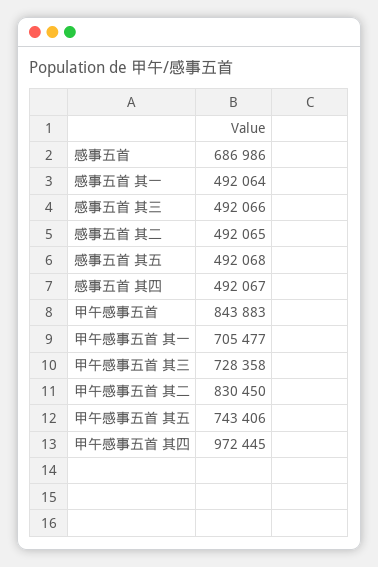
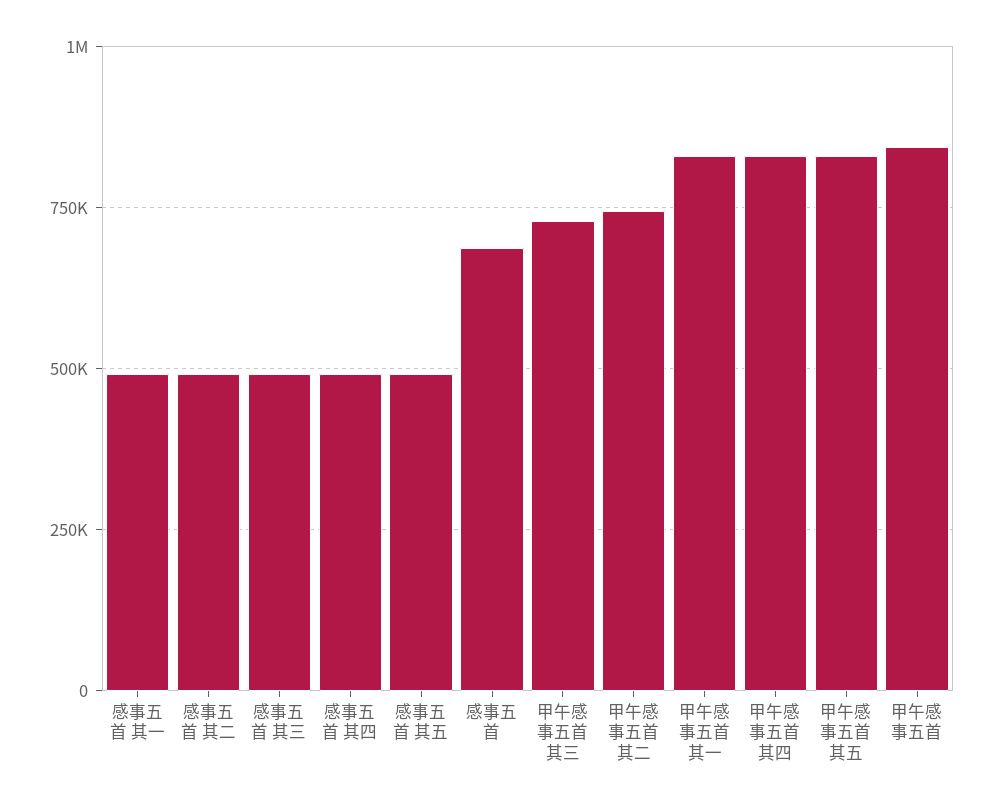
甲午感事五首 其一: 705477 -> 825000
甲午感事五首 其二: 830450 -> 750000
甲午感事五首 其五: 743406 -> 825000
甲午感事五首 其四: 972445 -> 825000

